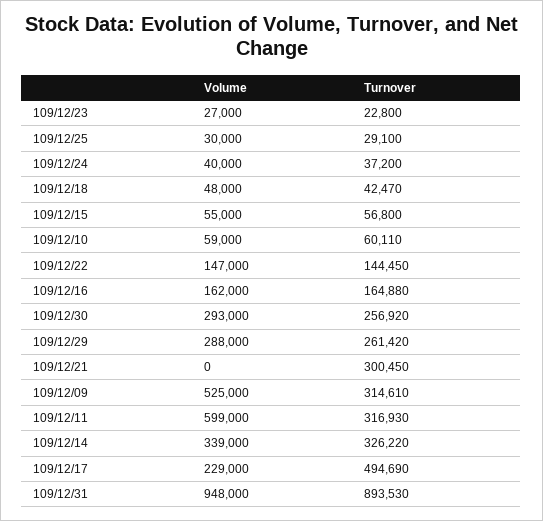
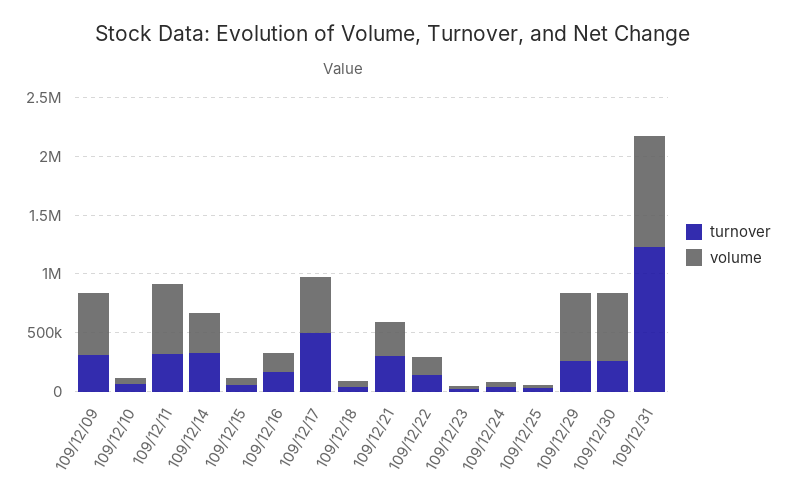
Volume, 109/12/30: 293000 -> 600000
Volume, 109/12/29: 288000 -> 600000
Volume, 109/12/21: 0 -> 300000
Volume, 109/12/17: 229000 -> 500000
Turnover, 109/12/31: 893530 -> 1200000

